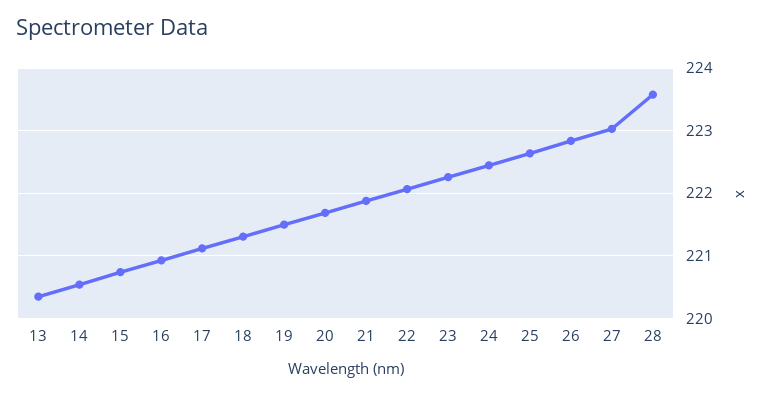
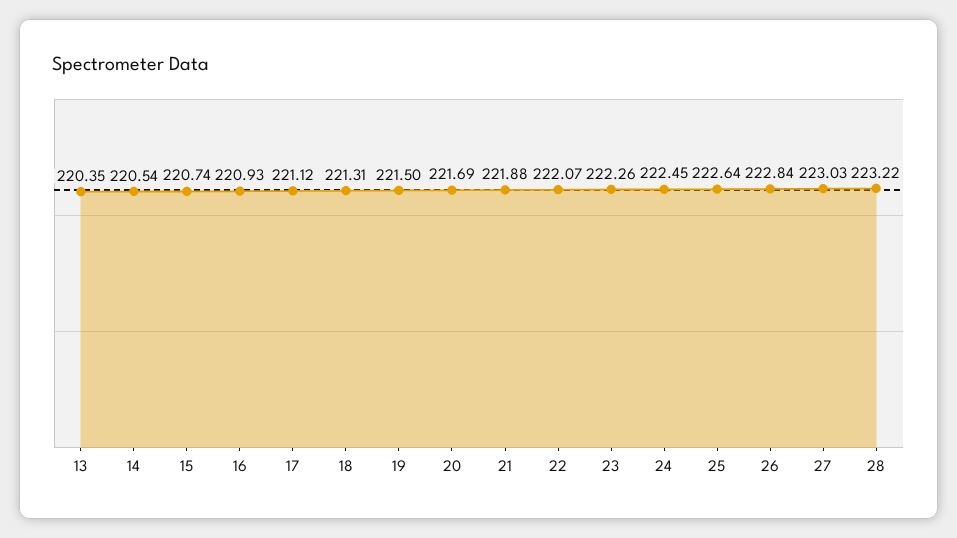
28: 223.6 -> 223.22

